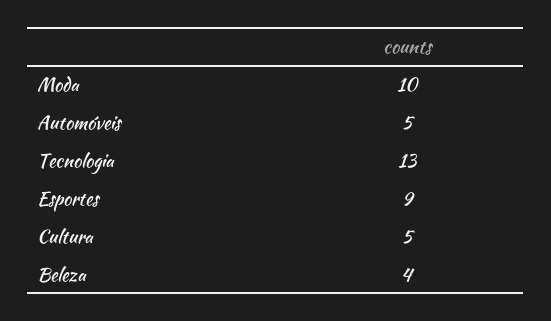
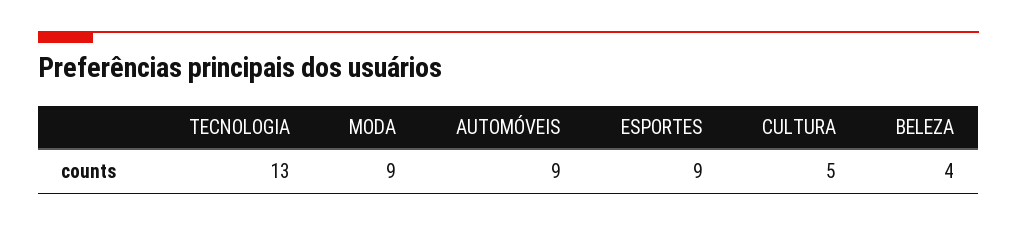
Moda: 10 -> 9
Automóveis: 5 -> 9

